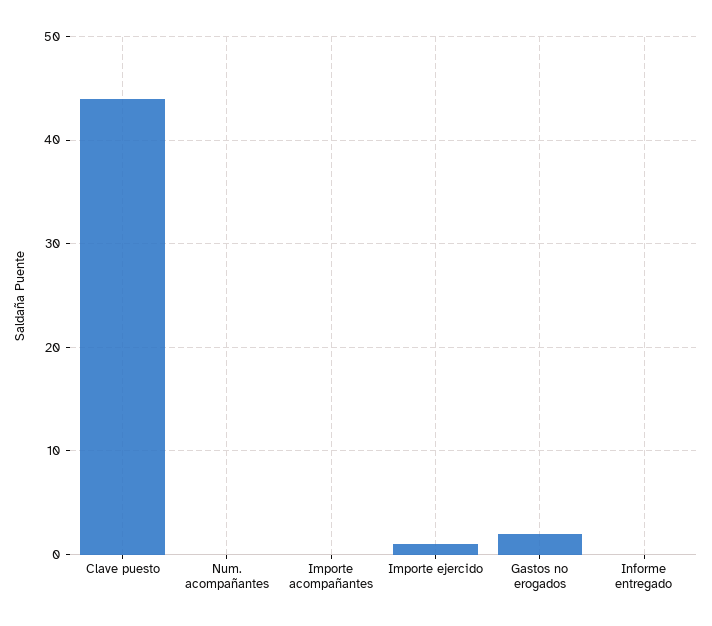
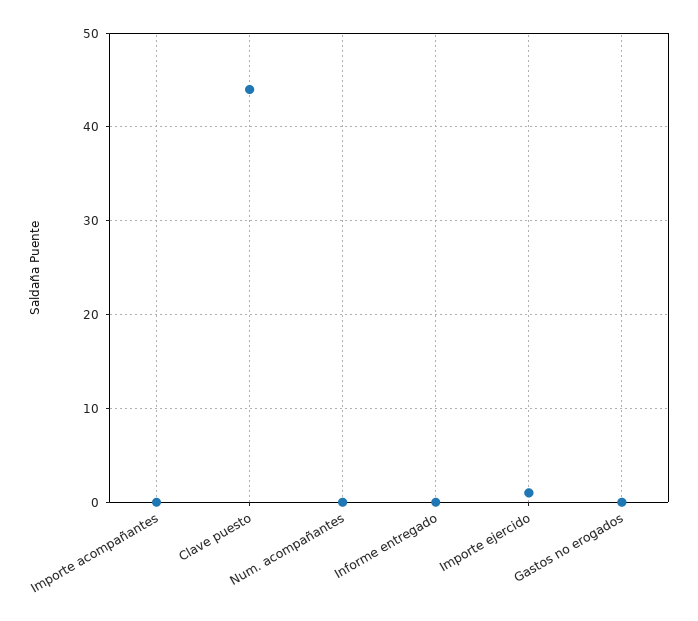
Gastos no erogados: 2 -> 0

